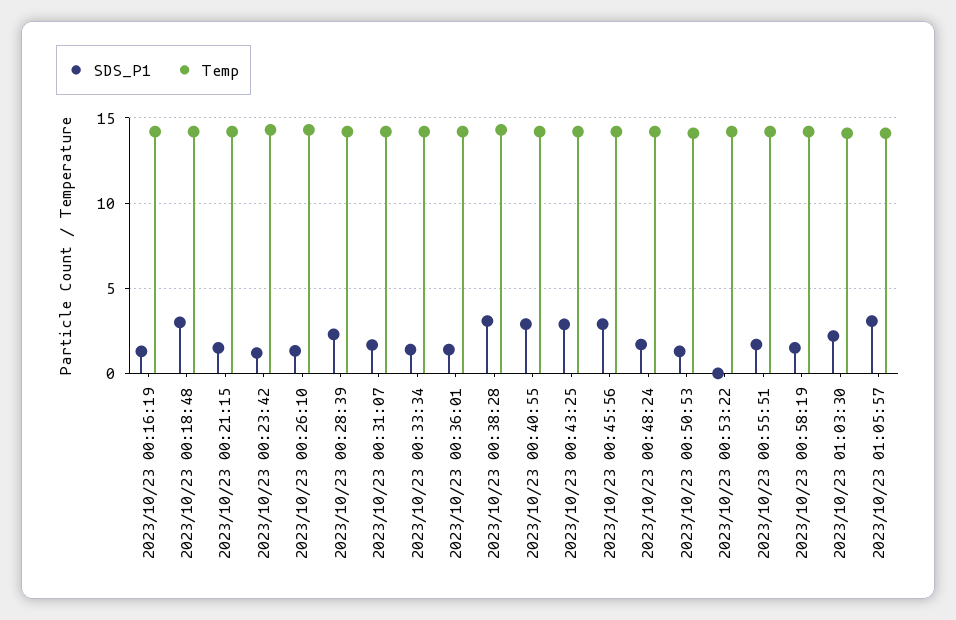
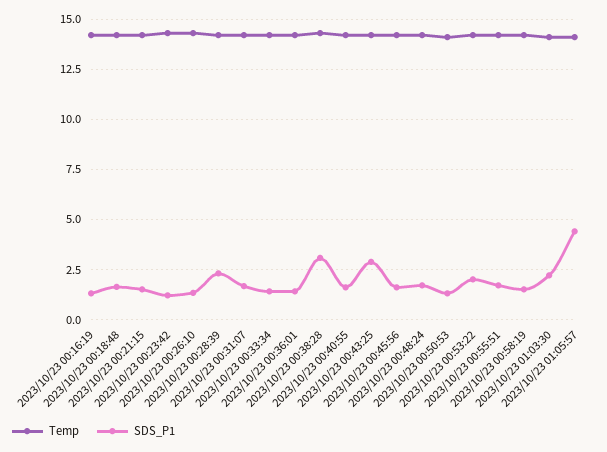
SDS_P1, 2023/10/23 00:18:48: 3 -> 1.5
SDS_P1, 2023/10/23 00:40:55: 3 -> 1.5
SDS_P1, 2023/10/23 00:45:56: 3 -> 1.5
SDS_P1, 2023/10/23 00:53:22: 0 -> 2
SDS_P1, 2023/10/23 01:05:57: 3 -> 4.5

